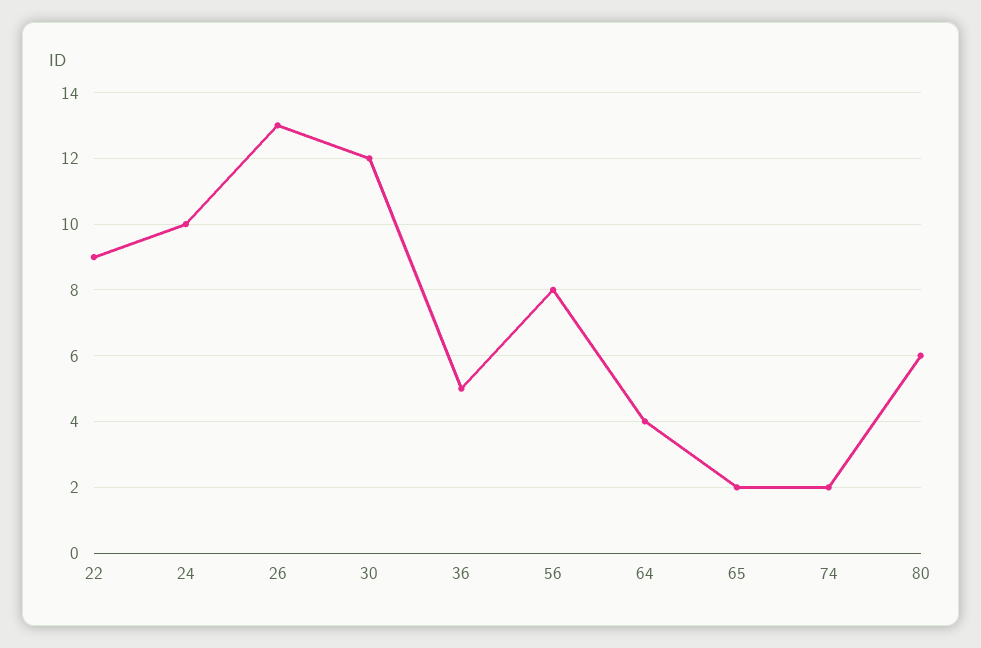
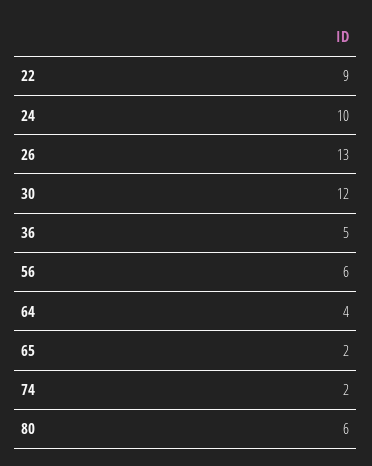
56: 8 -> 6

